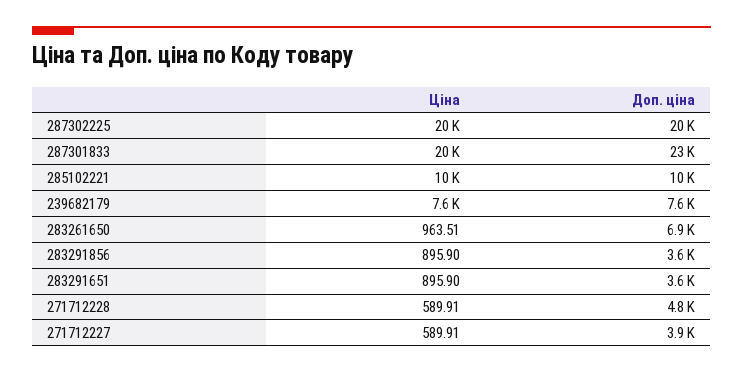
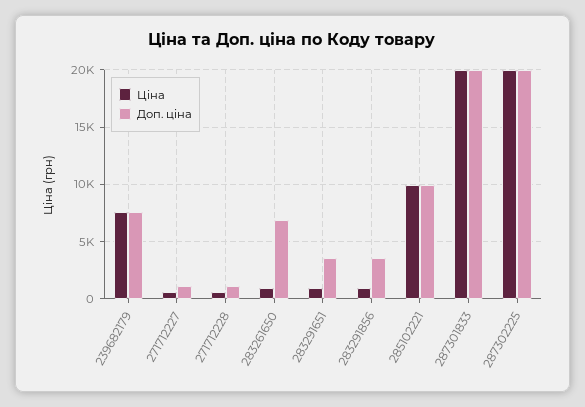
Доп. ціна, 287301833: 23000 -> 20000
Доп. ціна, 271712228: 4800 -> 1000
Доп. ціна, 271712227: 3900 -> 1000

